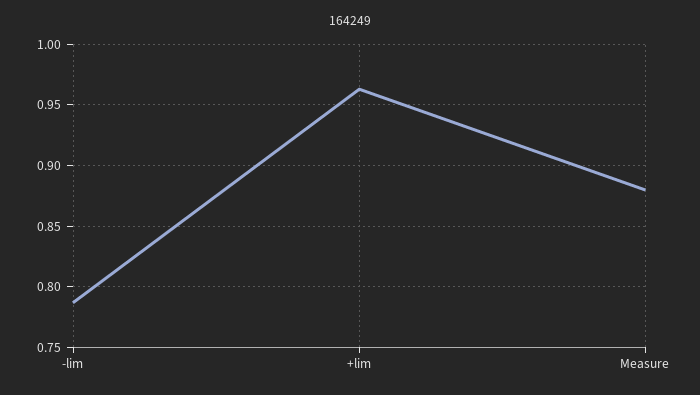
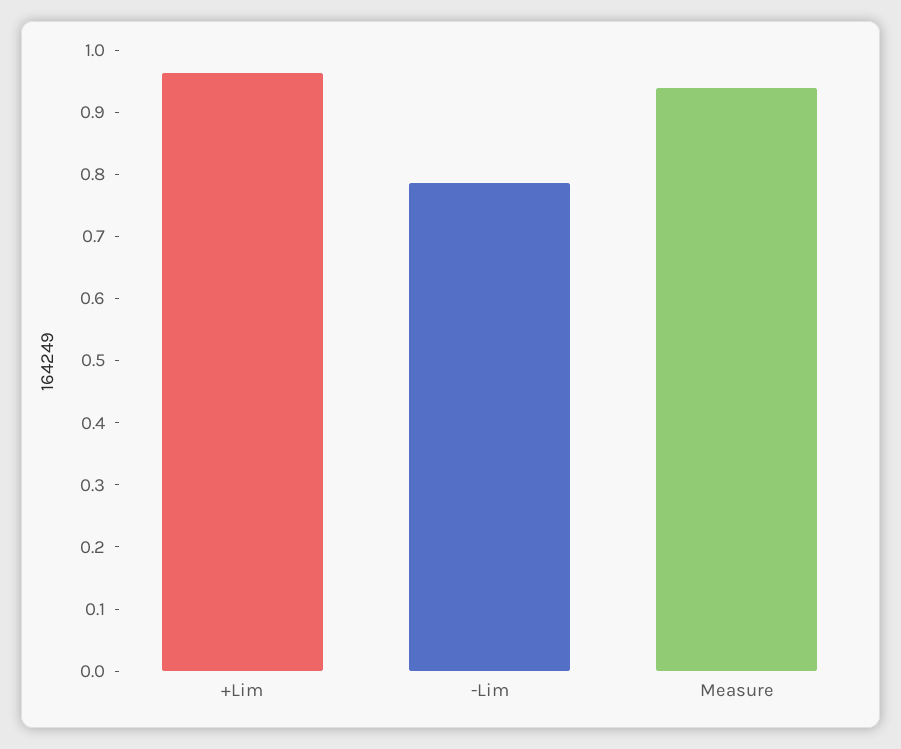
Measure: 0.88 -> 0.94

